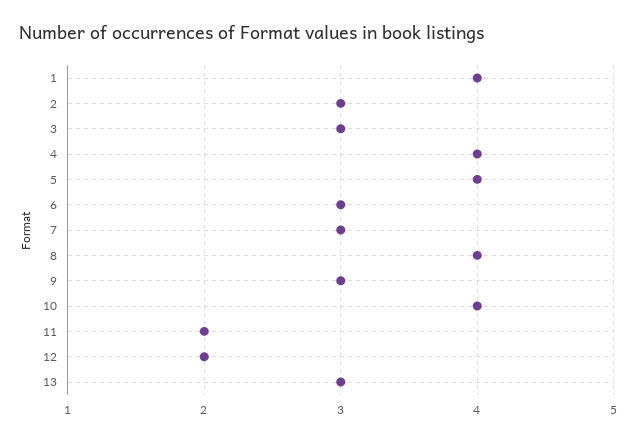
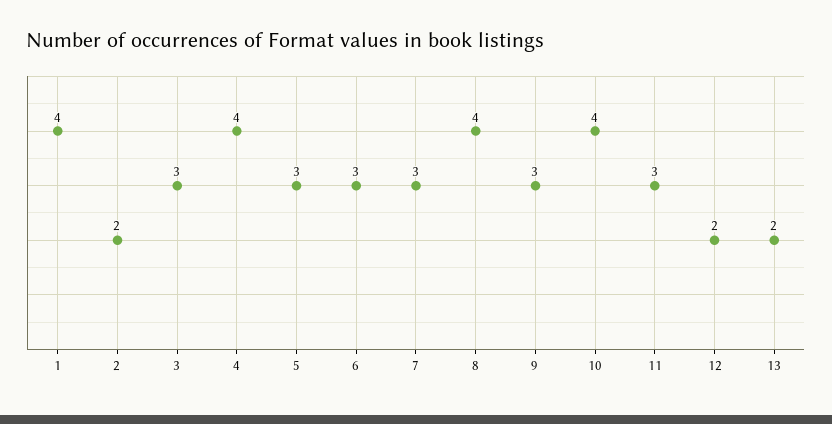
2: 3 -> 2
5: 4 -> 3
11: 2 -> 3
13: 3 -> 2

